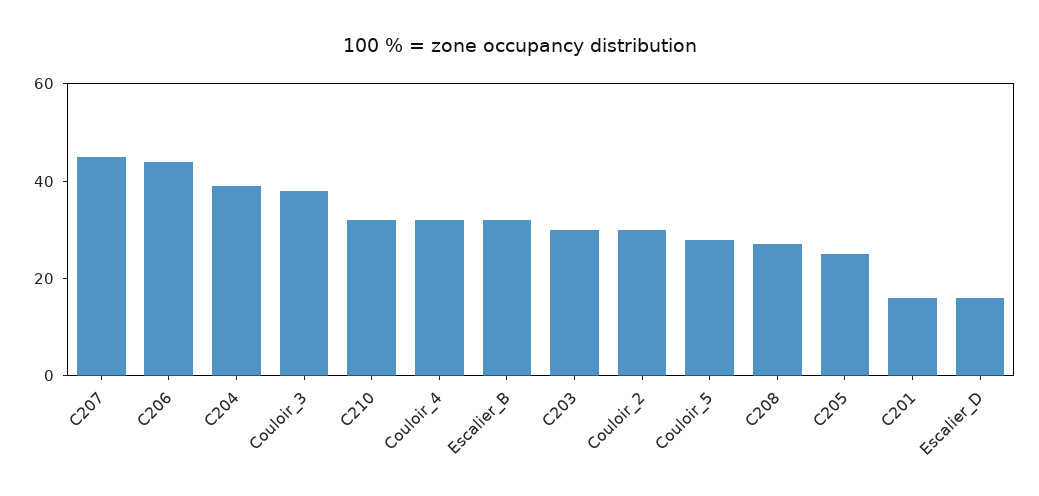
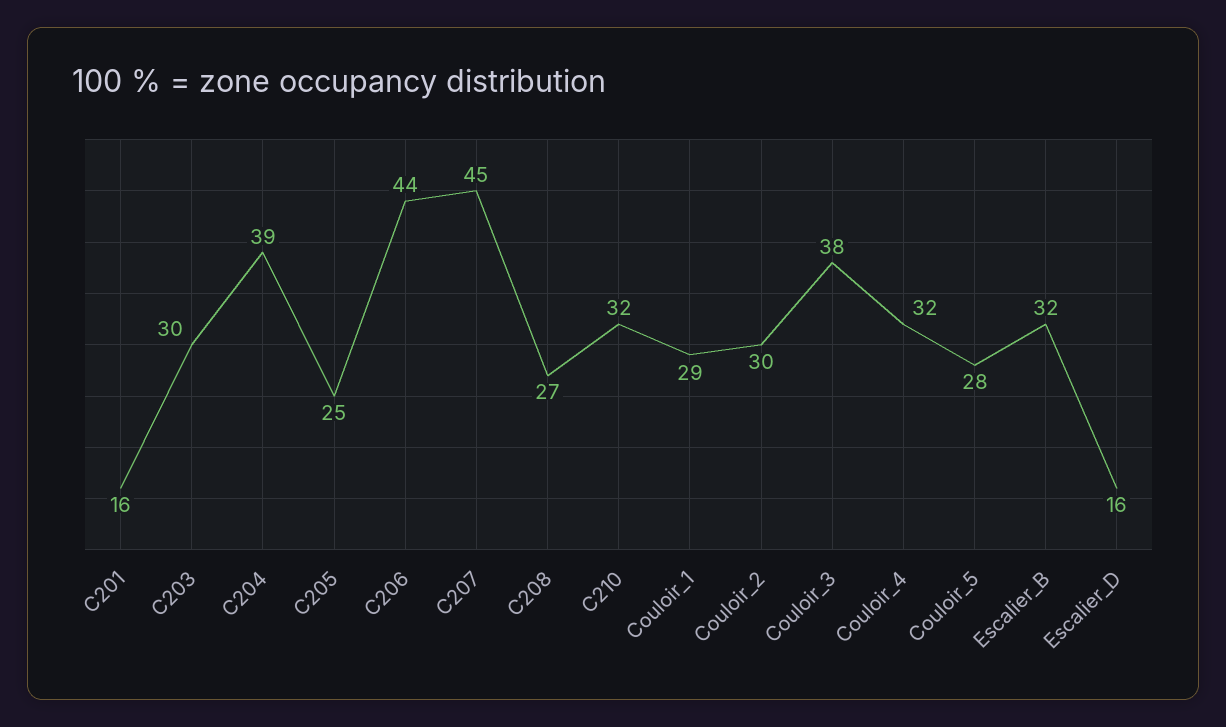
Couloir_1: none -> 29

